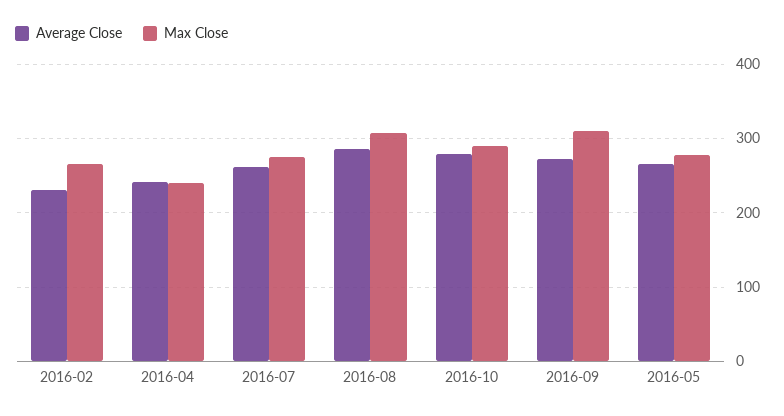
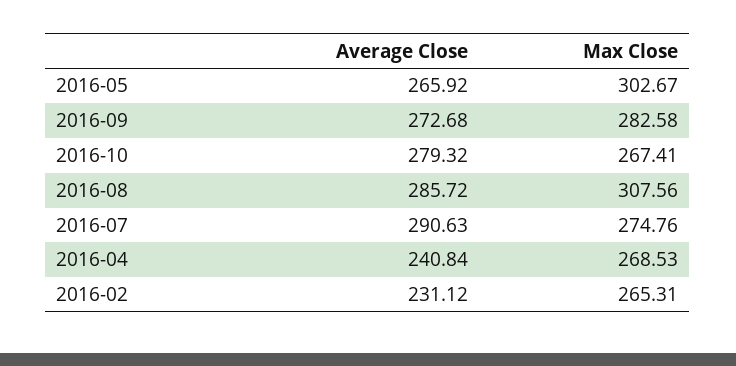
Max Close, 2016-04: 240 -> 268.53
Average Close, 2016-07: 260 -> 290.63
Max Close, 2016-10: 290 -> 267.41
Max Close, 2016-09: 310 -> 282.58
Max Close, 2016-05: 280 -> 302.67

